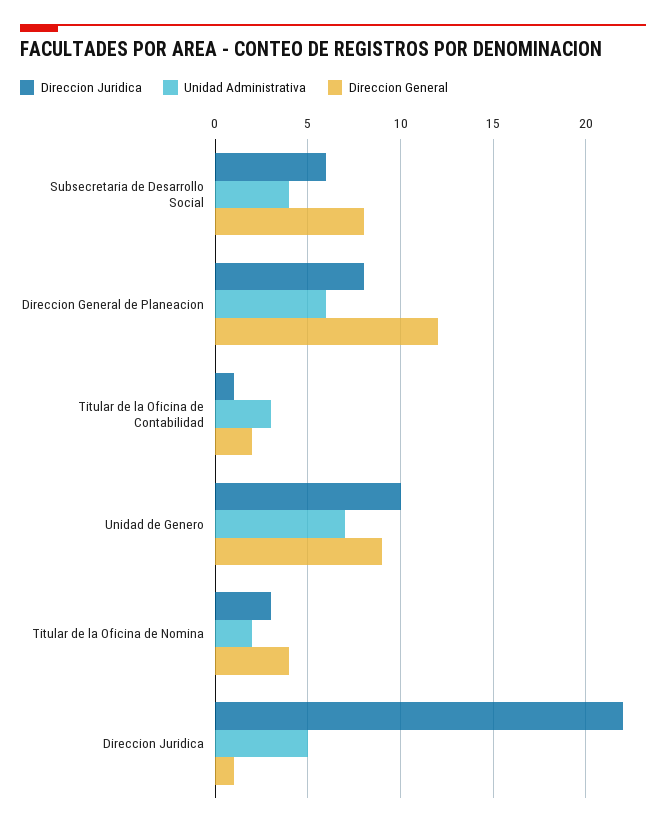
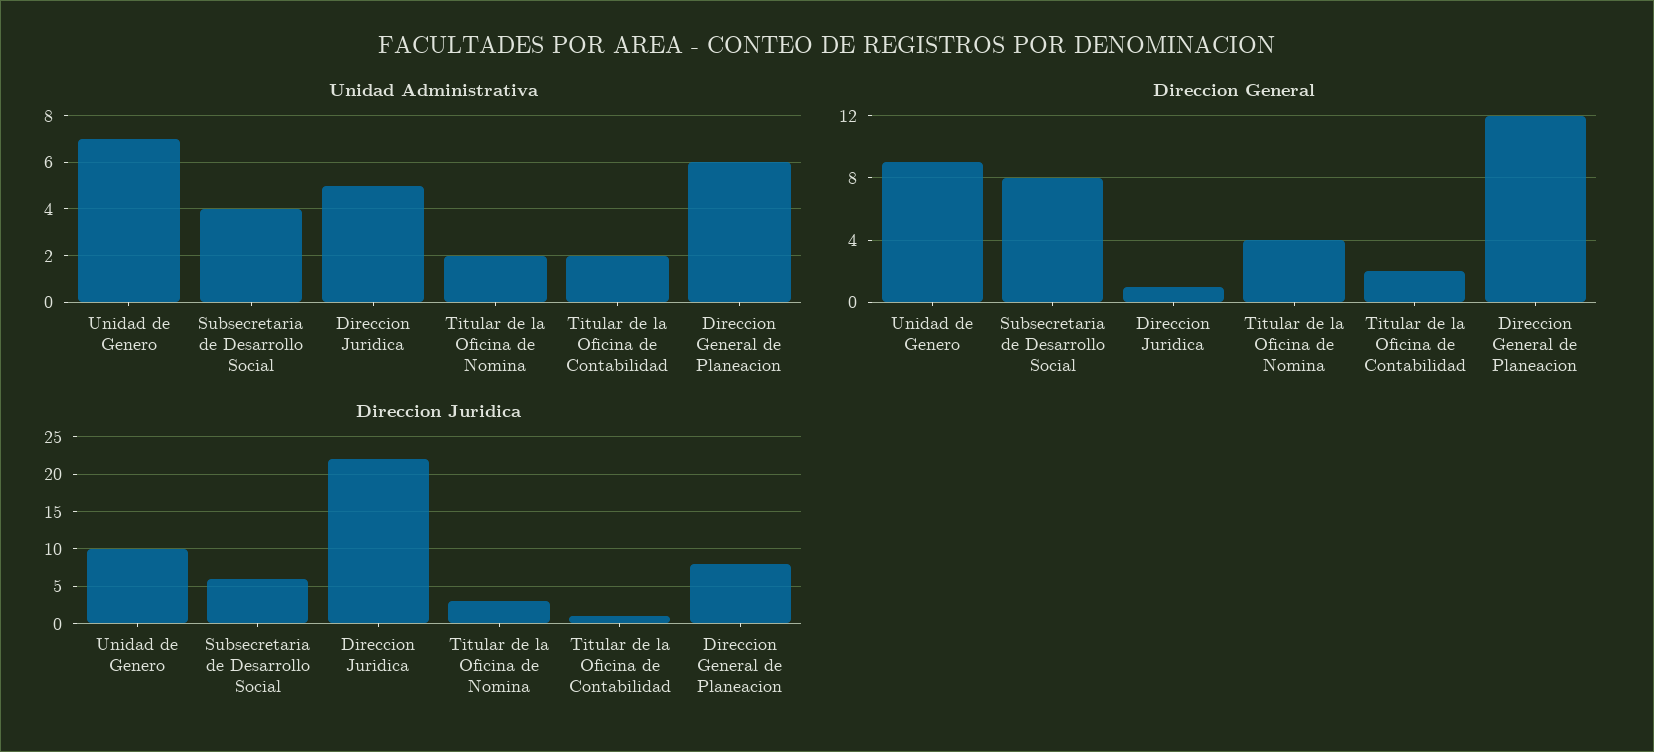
Unidad Administrativa, Titular de la Oficina de Contabilidad: 3 -> 2

